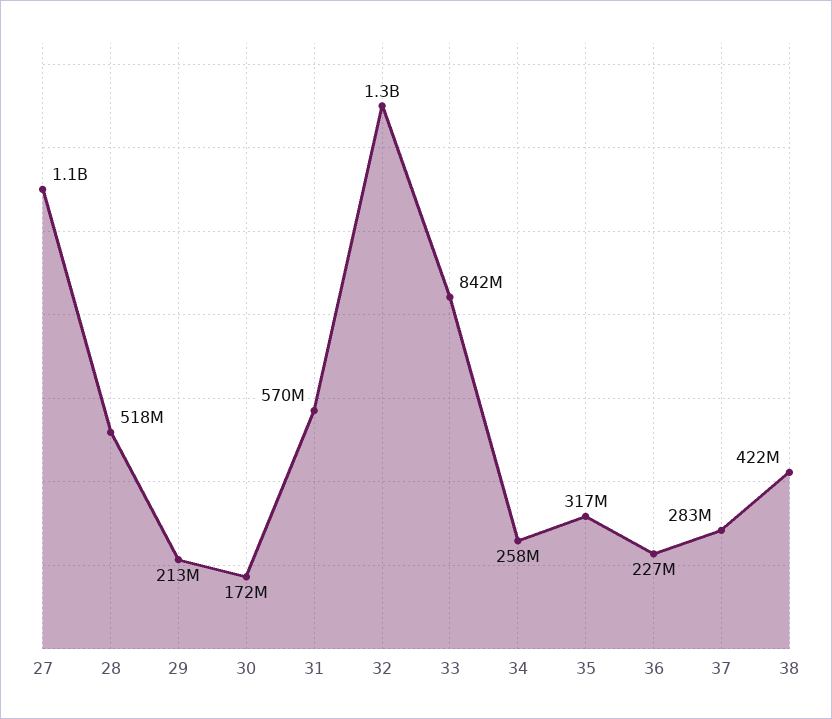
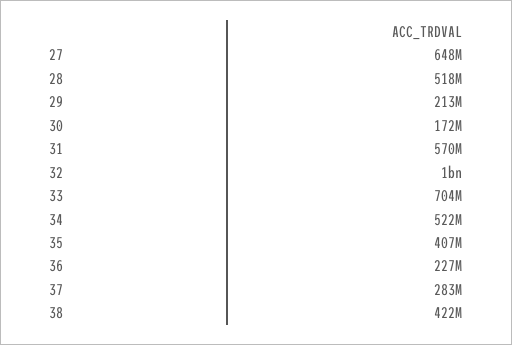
27: 1100000000 -> 648000000
32: 1300000000 -> 1000000000
33: 842000000 -> 704000000
34: 258000000 -> 522000000
35: 317000000 -> 407000000

